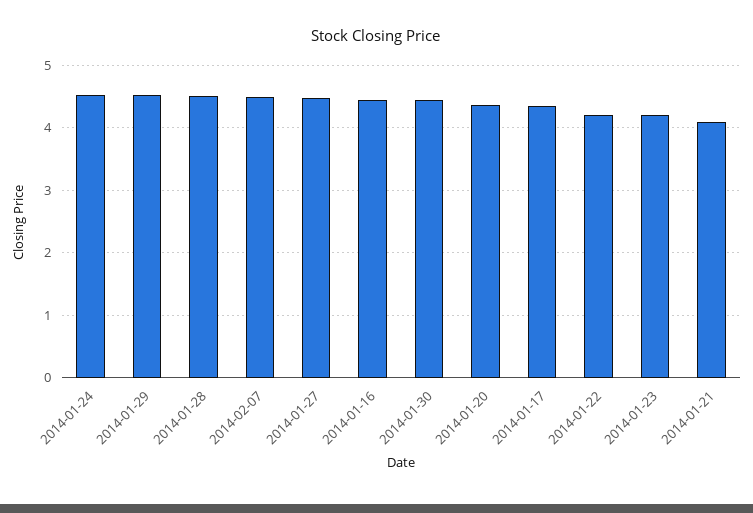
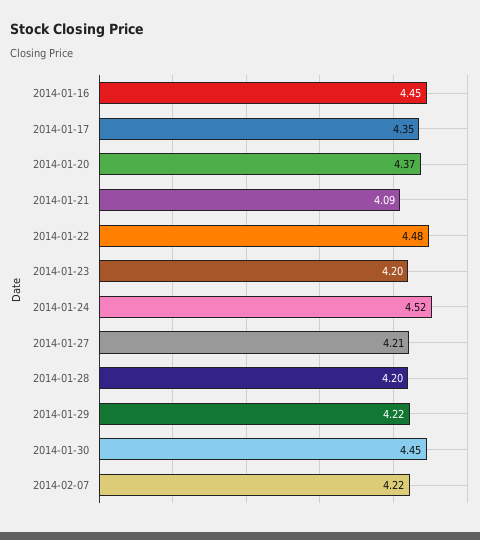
2014-01-29: 4.5 -> 4.22
2014-01-28: 4.5 -> 4.2
2014-02-07: 4.5 -> 4.22
2014-01-27: 4.5 -> 4.21
2014-01-22: 4.2 -> 4.48

